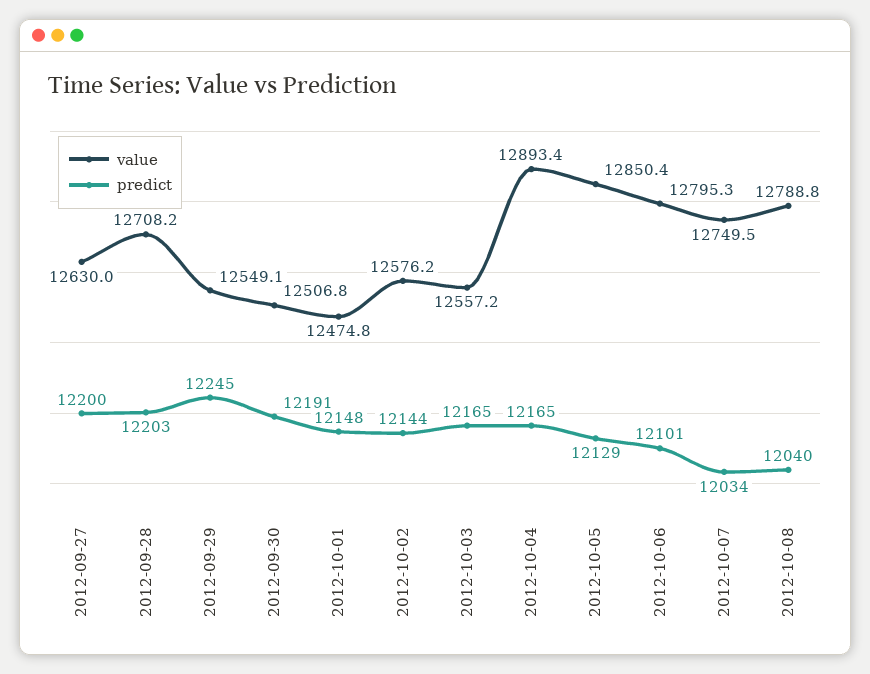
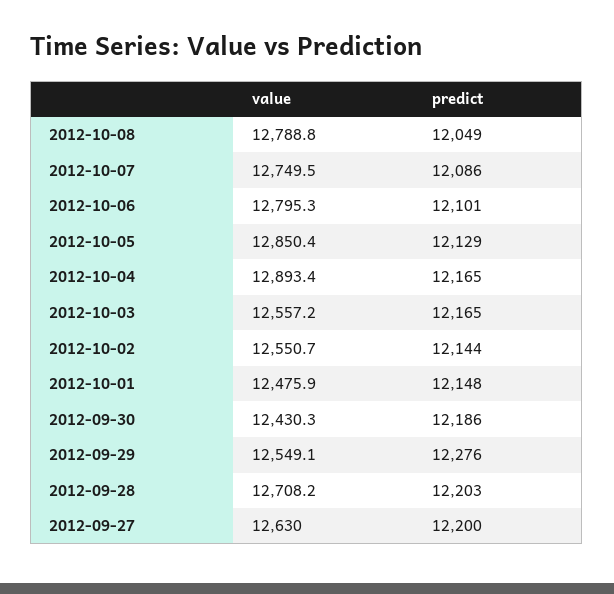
predict, 2012-09-29: 12245 -> 12276
value, 2012-09-30: 12506.8 -> 12430.3
predict, 2012-09-30: 12191 -> 12186
value, 2012-10-01: 12474.8 -> 12475.9
value, 2012-10-02: 12576.2 -> 12550.7
predict, 2012-10-07: 12034 -> 12086
predict, 2012-10-08: 12040 -> 12049

